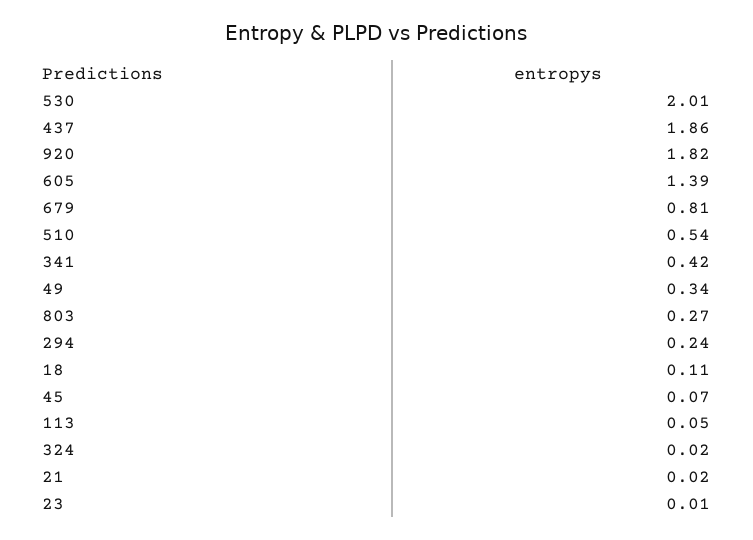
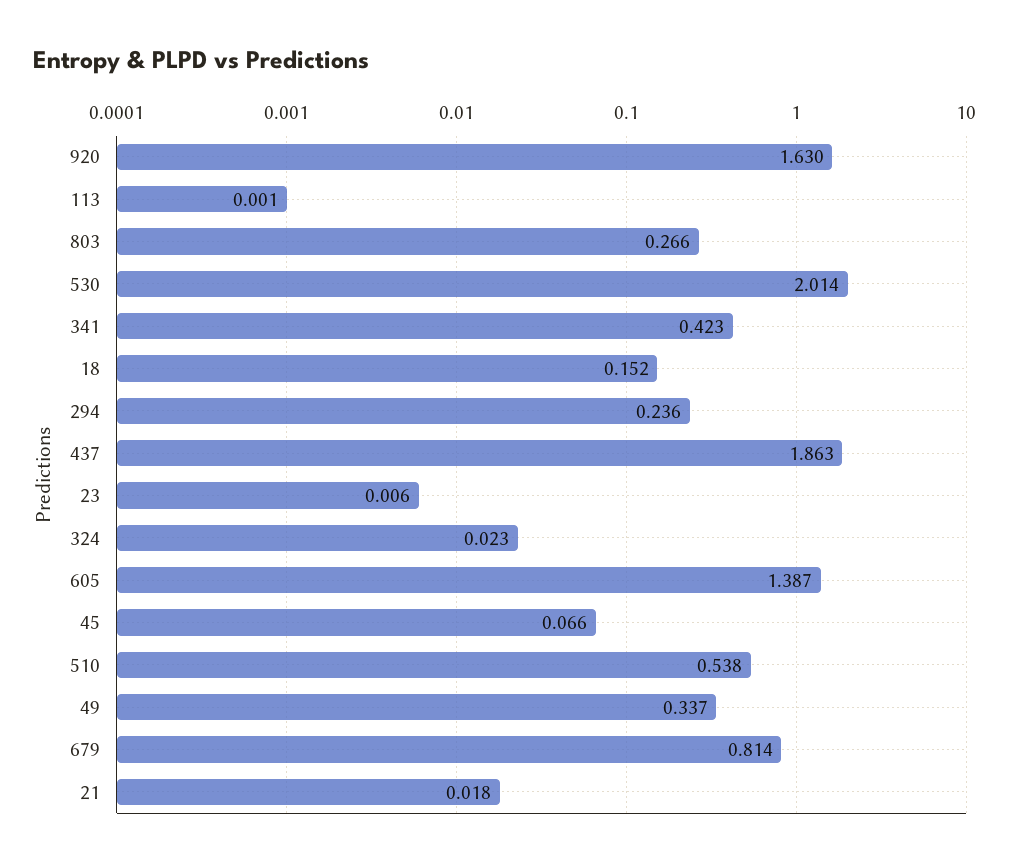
920: 1.82 -> 1.63
18: 0.11 -> 0.152
113: 0.05 -> 0.001

